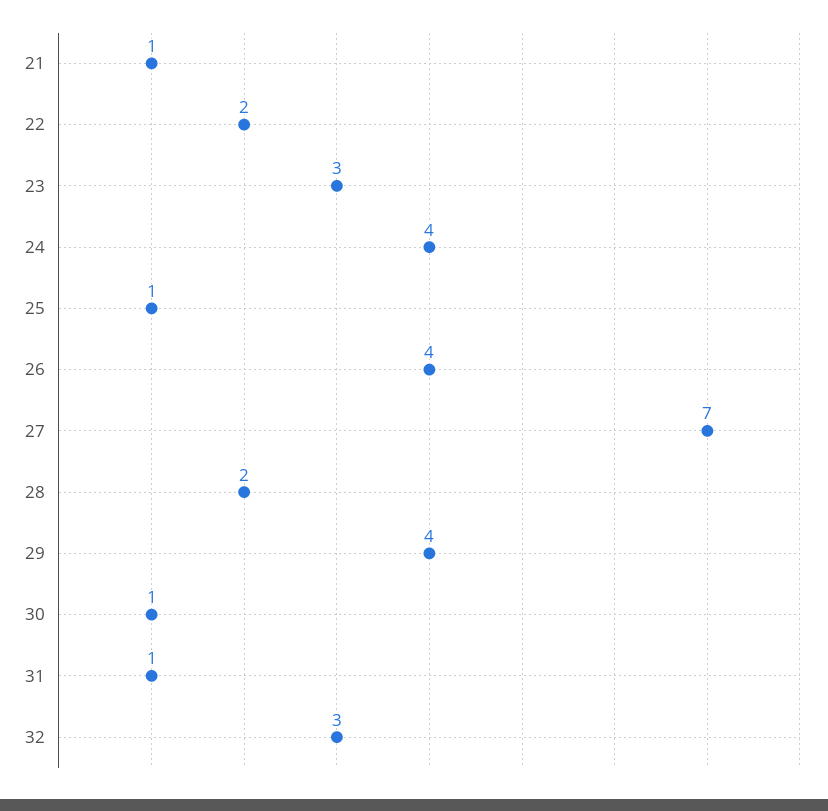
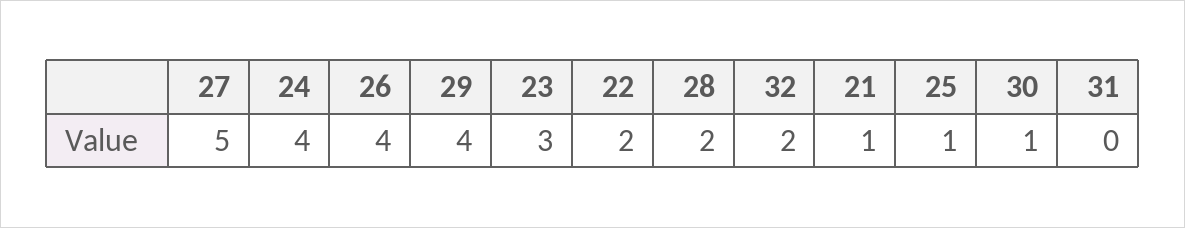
27: 7 -> 5
31: 1 -> 0
32: 3 -> 2

